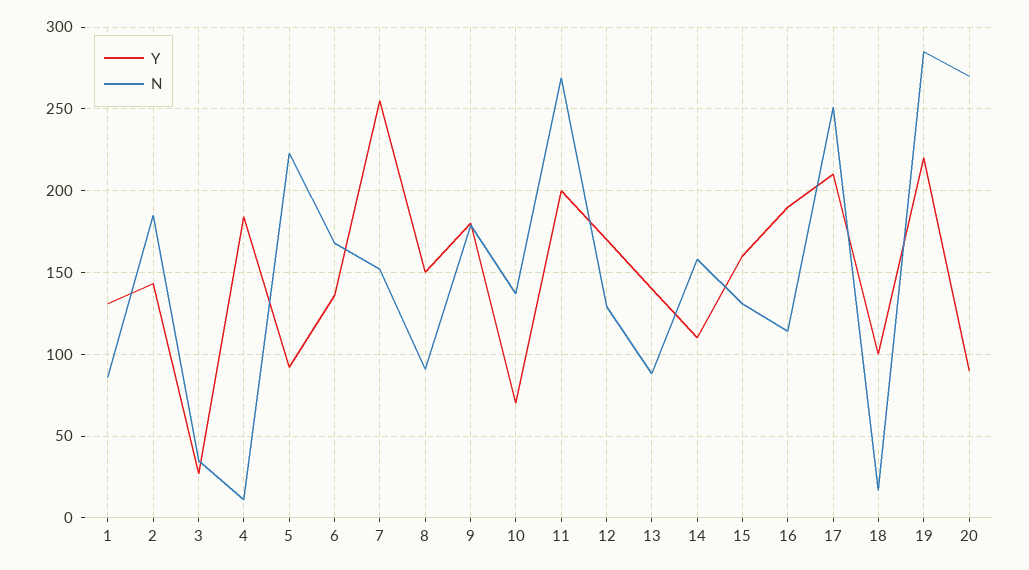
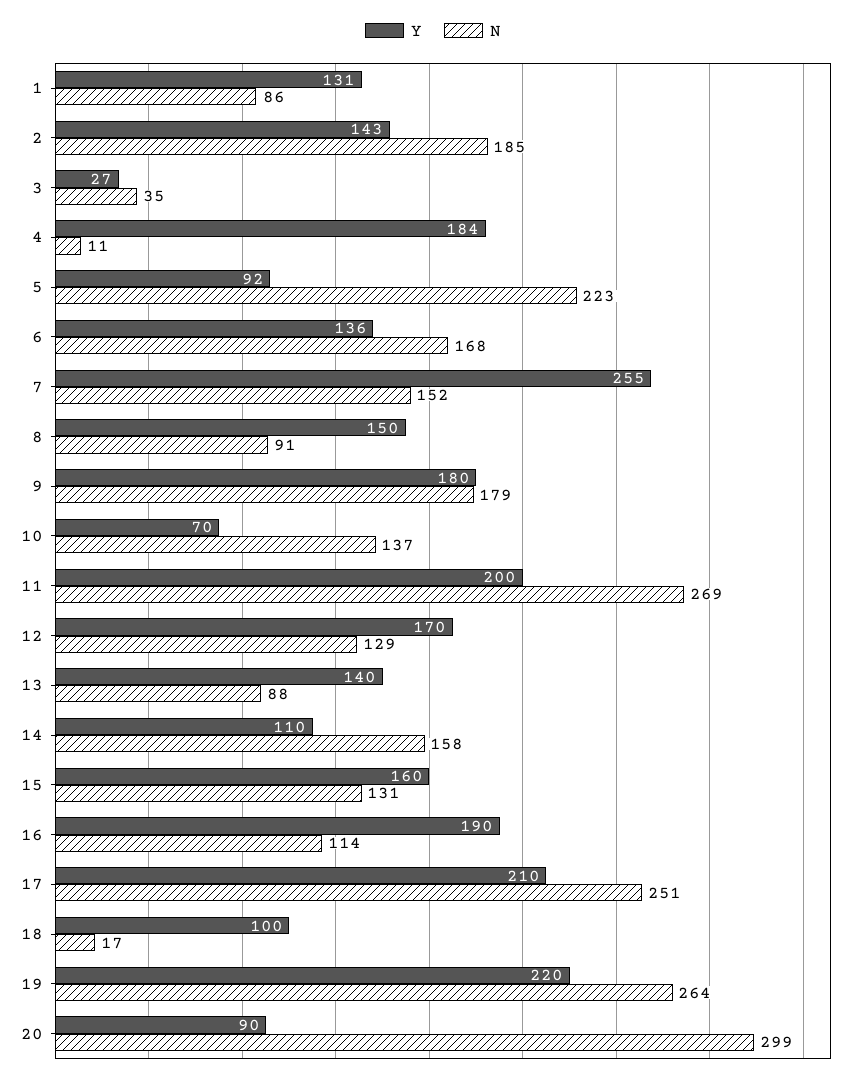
N, 19: 285 -> 264
N, 20: 270 -> 299

